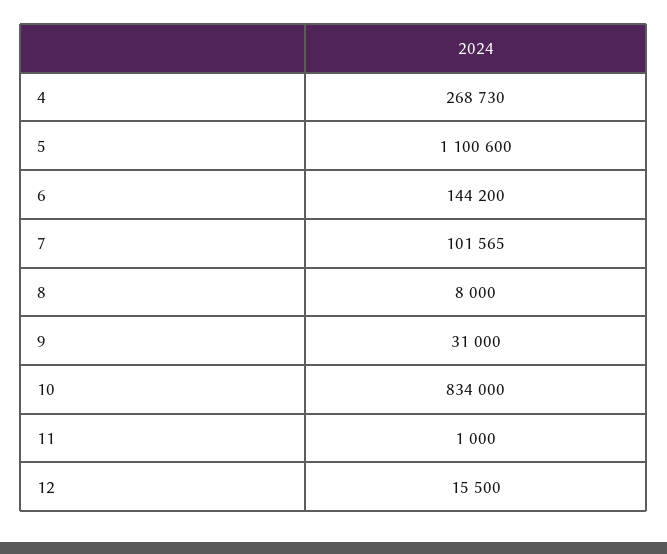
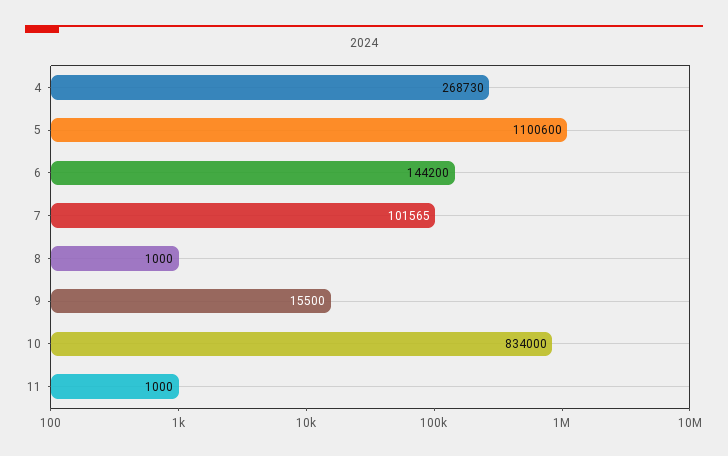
8: 8000 -> 1000
9: 31000 -> 15500
12: 15500 -> none

